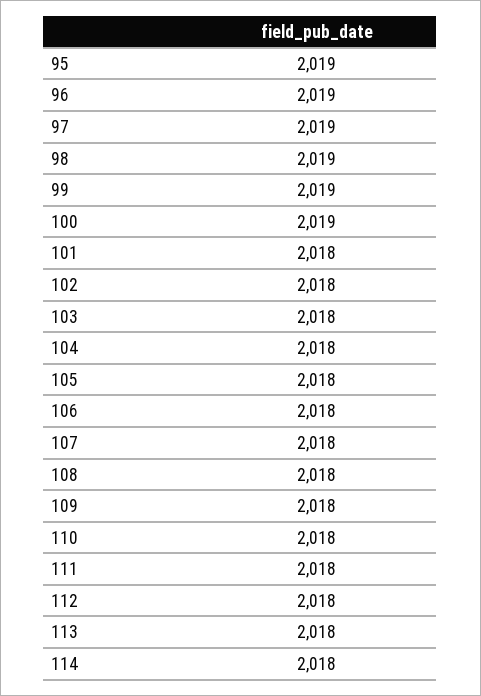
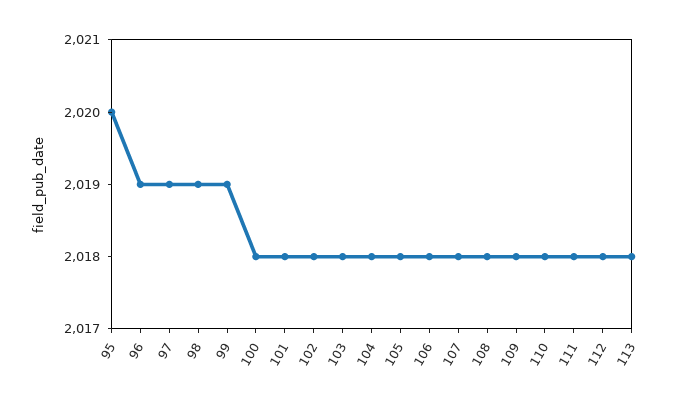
95: 2019 -> 2020
100: 2019 -> 2018
114: 2018 -> none

